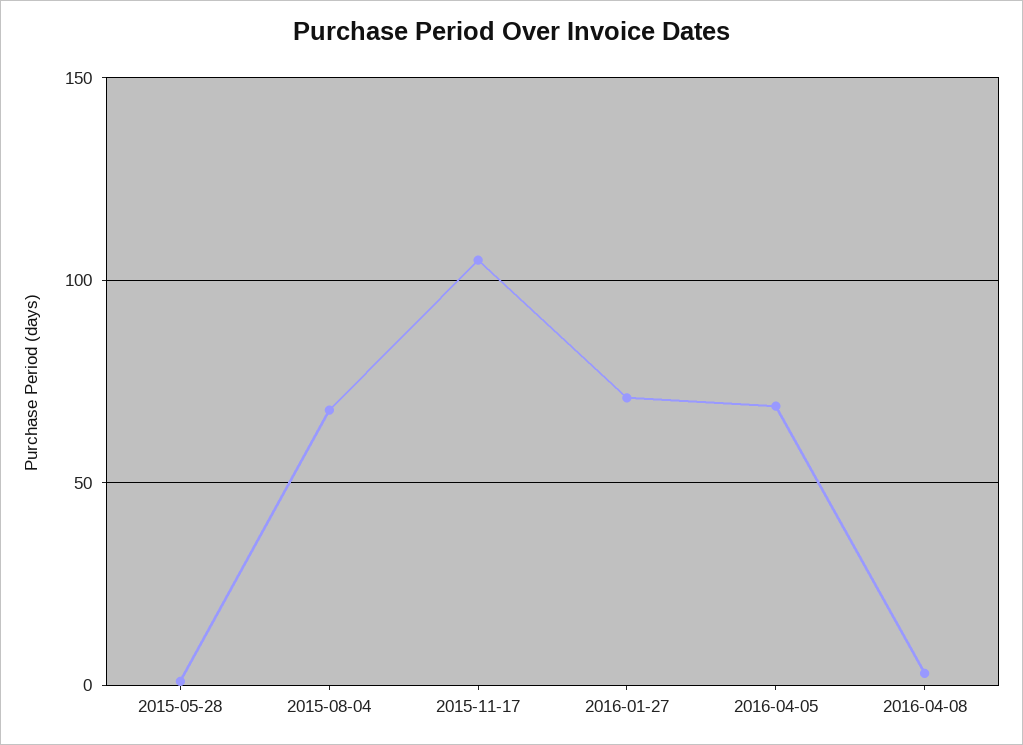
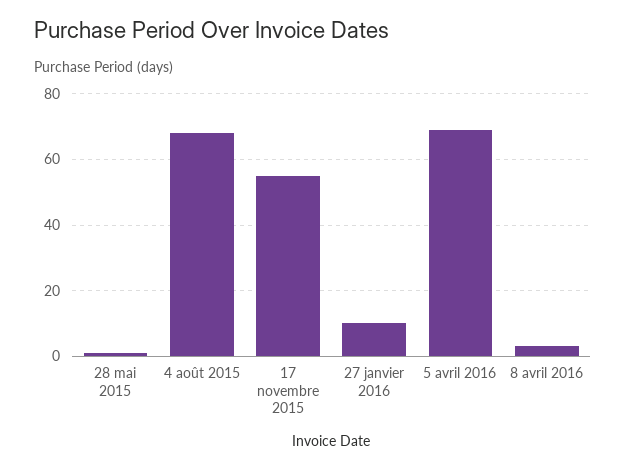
2015-11-17: 105 -> 55
2016-01-27: 70 -> 10

